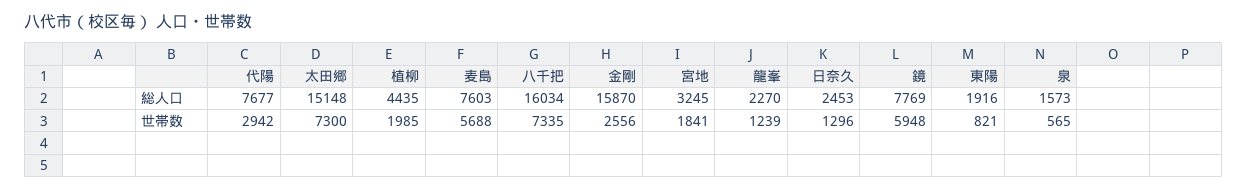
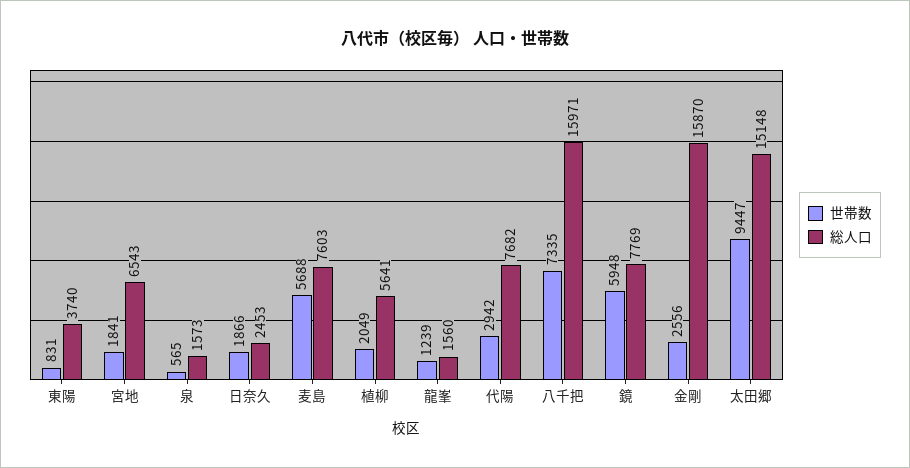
総人口, 代陽: 7677 -> 7682
総人口, 植柳: 4435 -> 5641
総人口, 八千把: 16034 -> 15971
総人口, 宮地: 3245 -> 6543
総人口, 龍峯: 2270 -> 1560
総人口, 東陽: 1916 -> 3740
世帯数, 太田郷: 7300 -> 9447
世帯数, 植柳: 1985 -> 2049
世帯数, 日奈久: 1296 -> 1866
世帯数, 東陽: 821 -> 831

